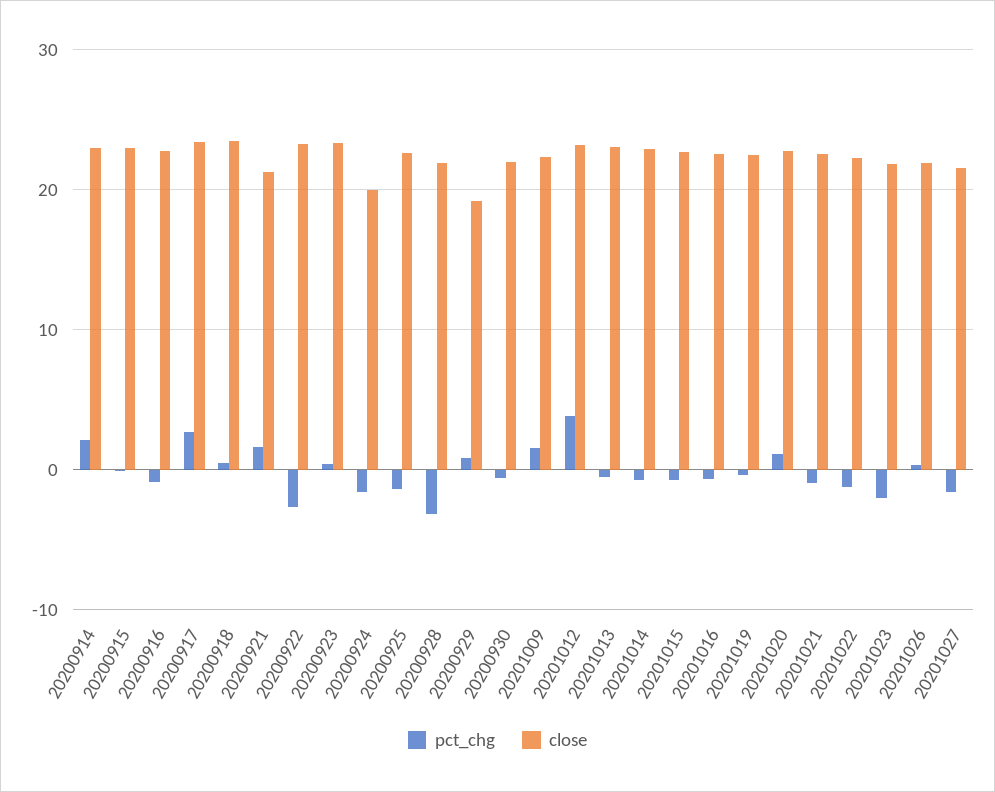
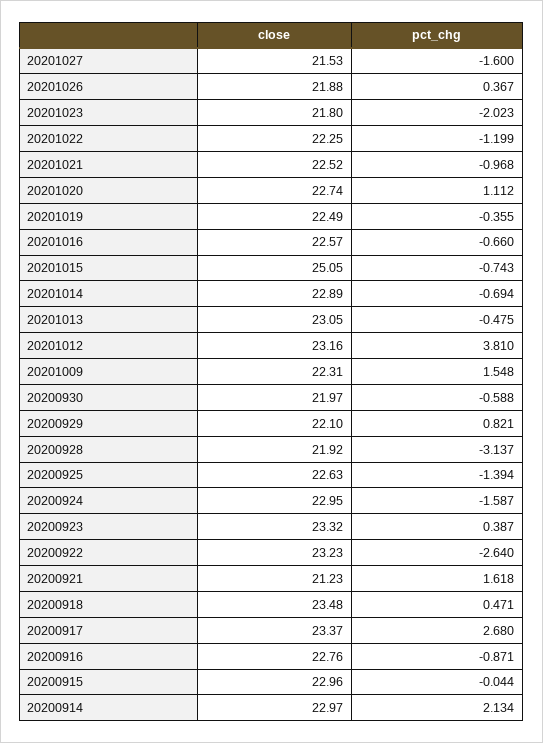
close, 20200924: 20 -> 22.95
close, 20200929: 19 -> 22.1
close, 20201015: 23 -> 25.05

